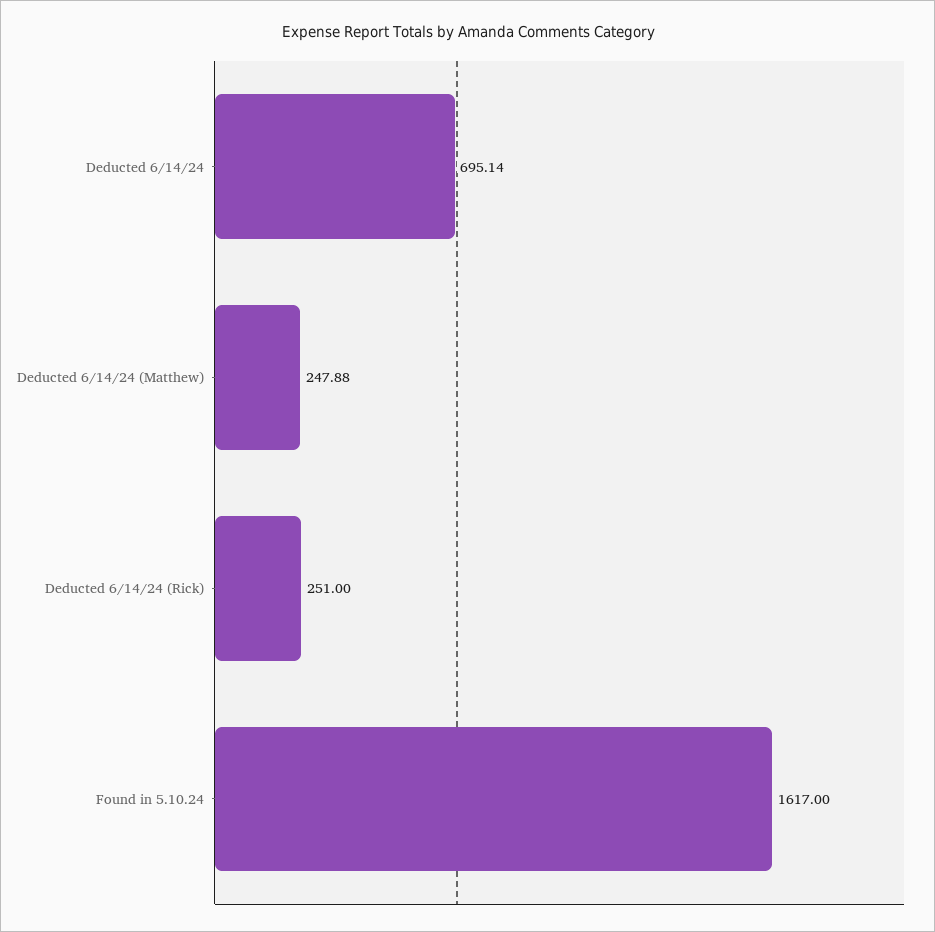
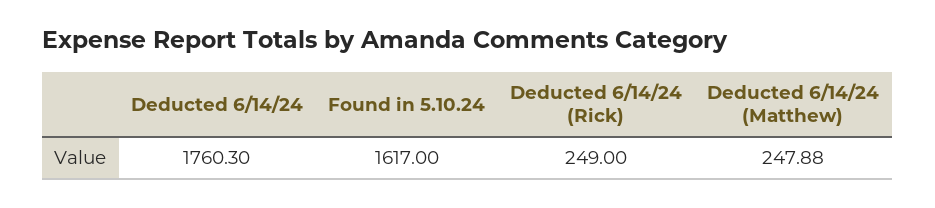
Deducted 6/14/24: 695.14 -> 1760.3
Deducted 6/14/24 (Rick): 251 -> 249

